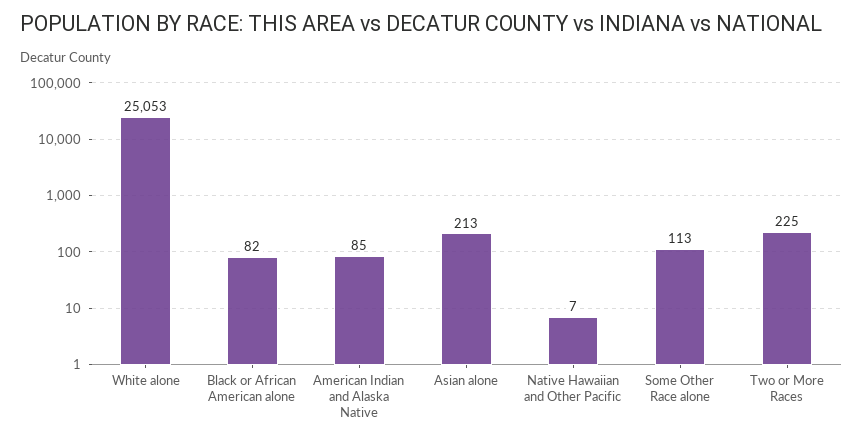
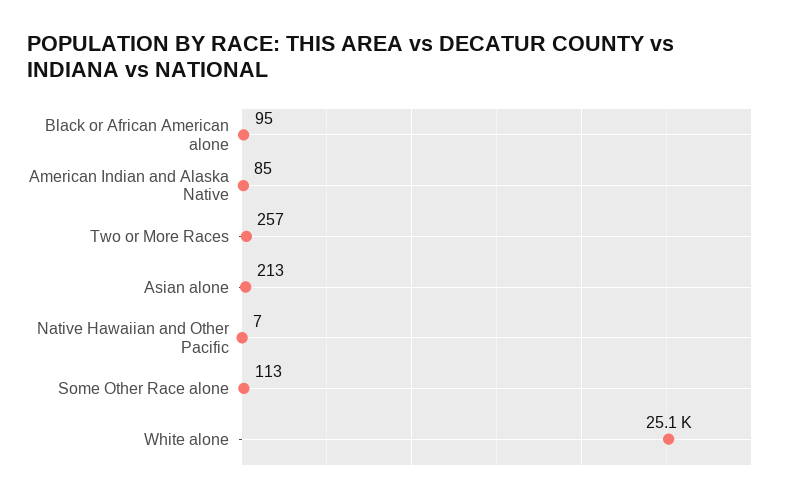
Black or African American alone: 82 -> 95
Two or More Races: 225 -> 257

